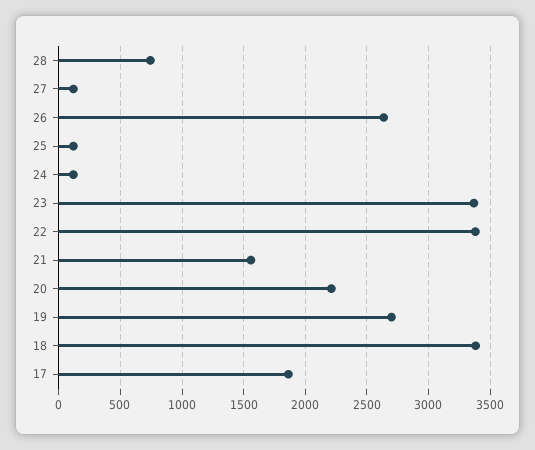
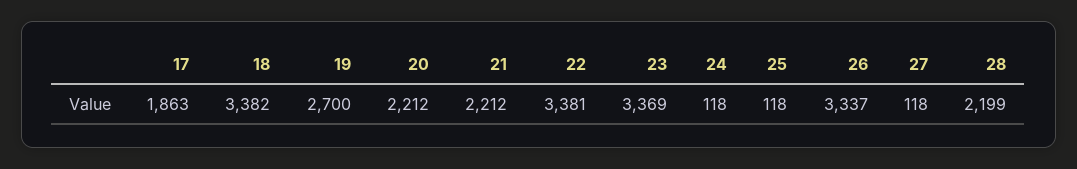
28: 750 -> 2199
26: 2650 -> 3337
21: 1550 -> 2212

